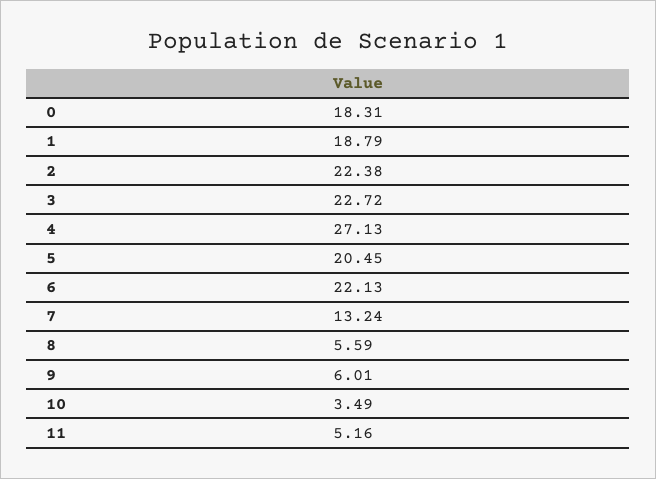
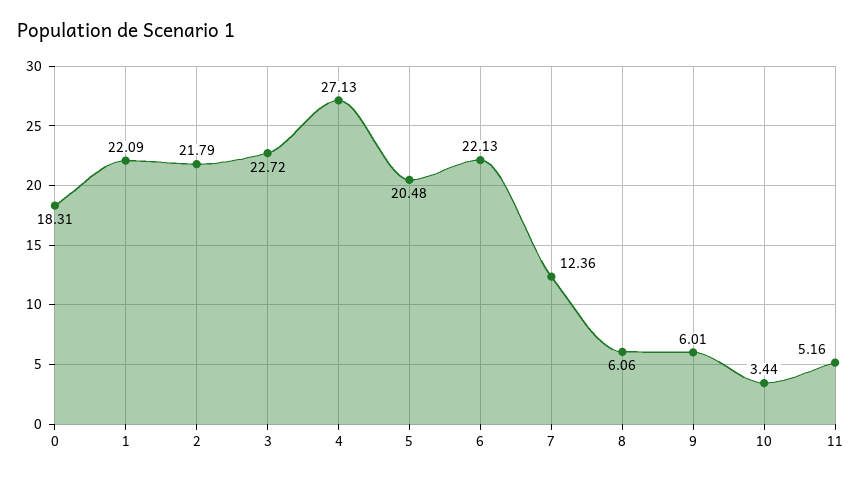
1: 18.79 -> 22.09
2: 22.38 -> 21.79
5: 20.45 -> 20.48
7: 13.24 -> 12.36
8: 5.59 -> 6.06
10: 3.49 -> 3.44

